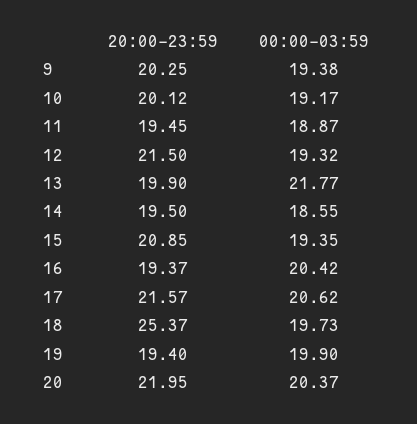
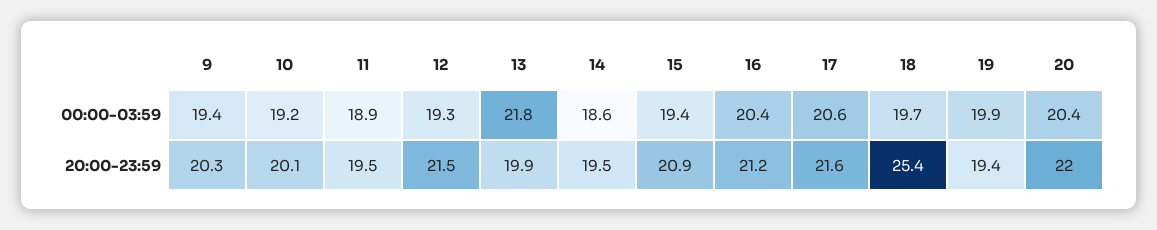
20:00-23:59, 16: 19.37 -> 21.2

